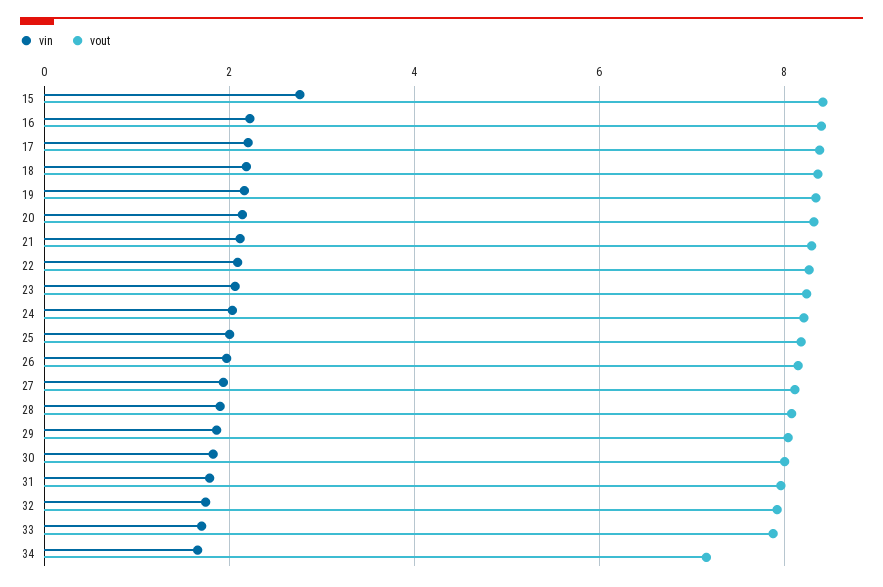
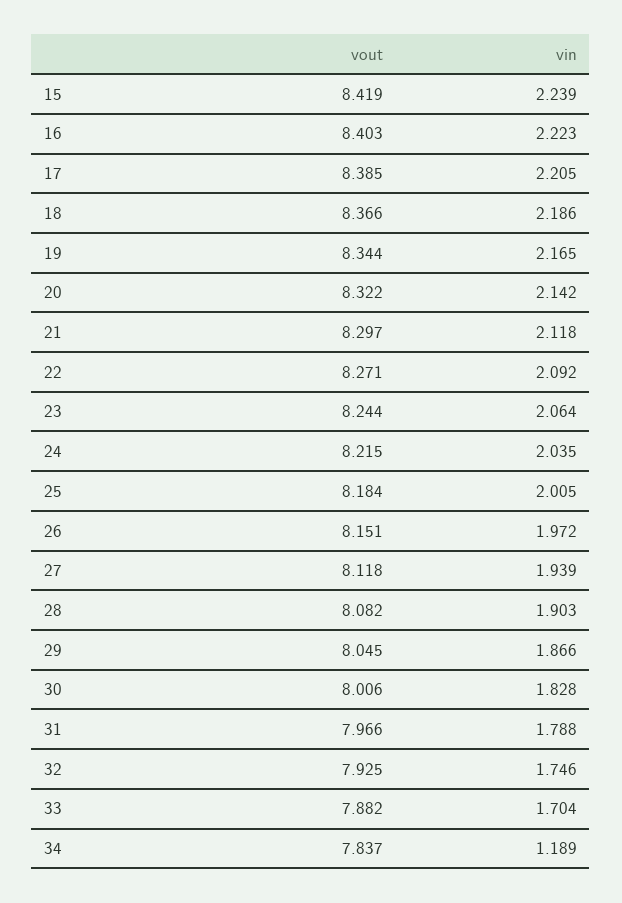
vin, 15: 2.8 -> 2.239
vin, 34: 1.6 -> 1.189
vout, 34: 7.2 -> 7.837

